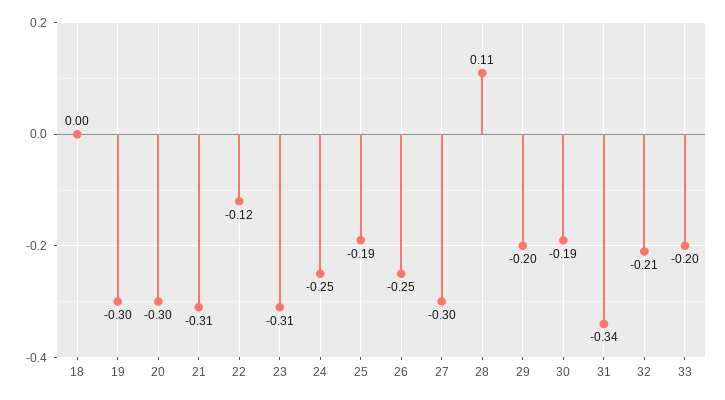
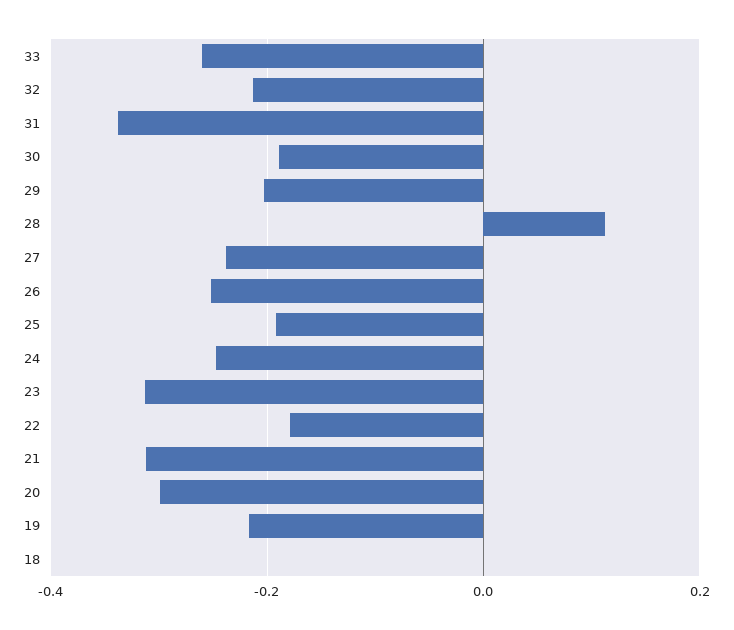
19: -0.3 -> -0.22
22: -0.12 -> -0.18
27: -0.3 -> -0.24
33: -0.2 -> -0.26

